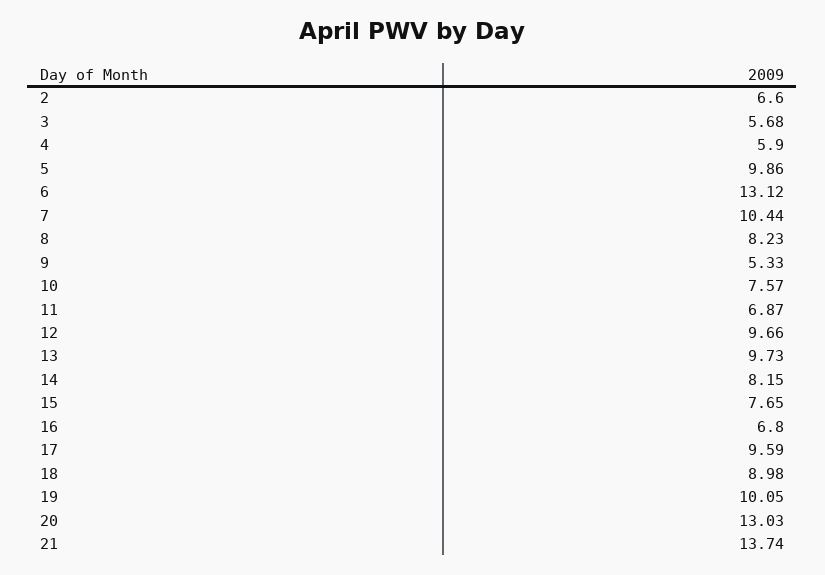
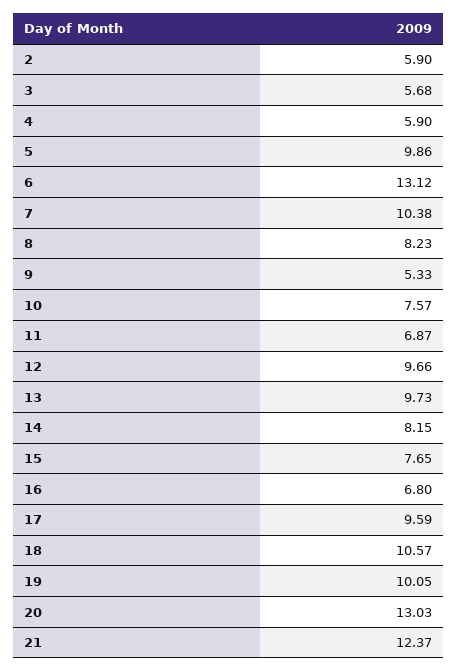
2: 6.6 -> 5.9
7: 10.44 -> 10.38
18: 8.98 -> 10.57
21: 13.74 -> 12.37

